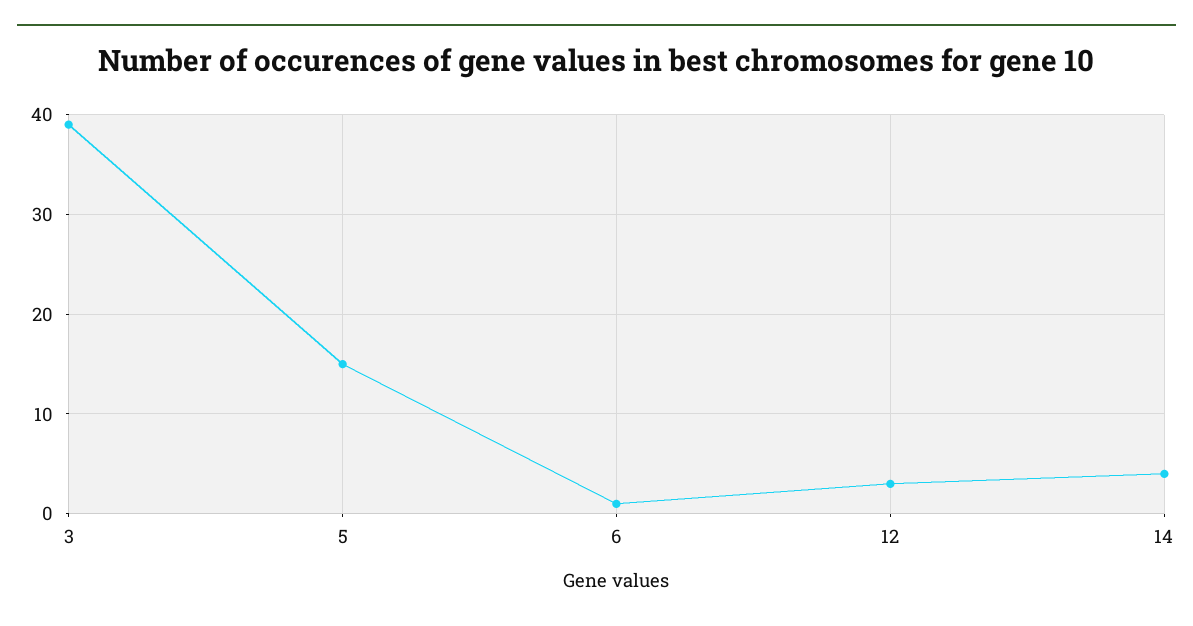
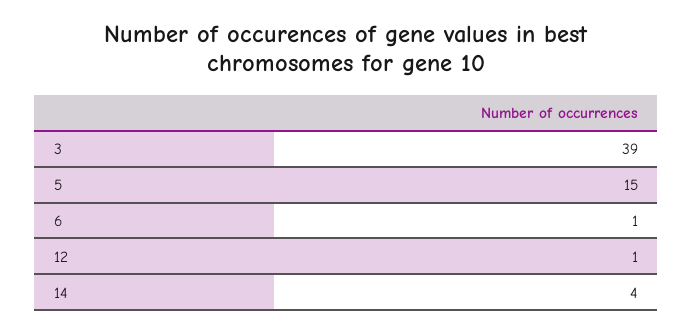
12: 3 -> 1

